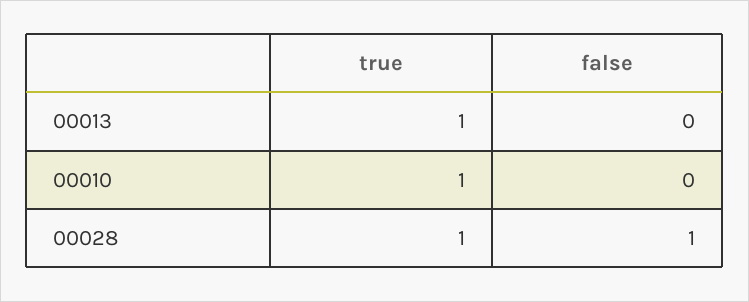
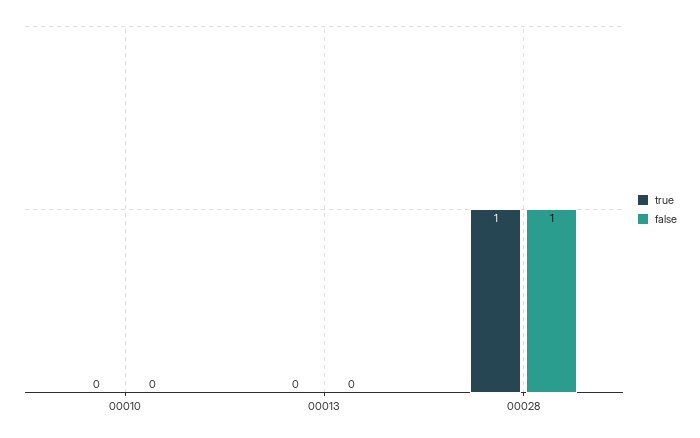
true, 00013: 1 -> 0
true, 00010: 1 -> 0

